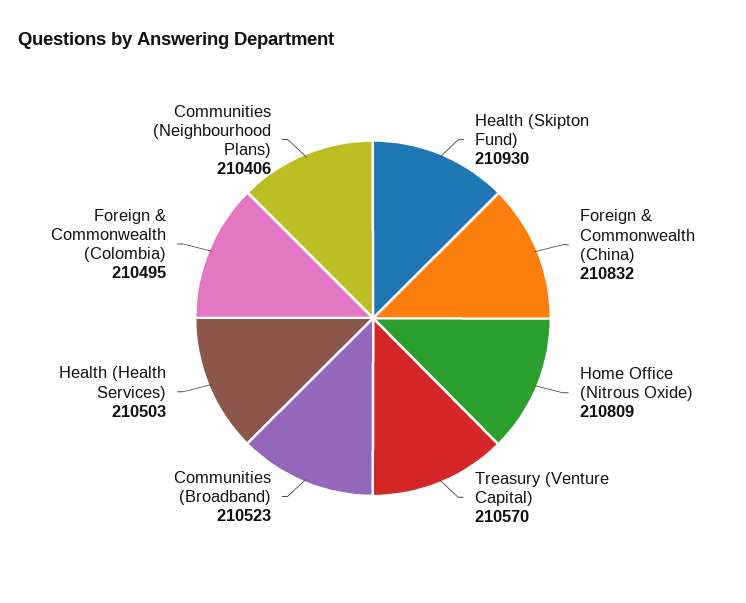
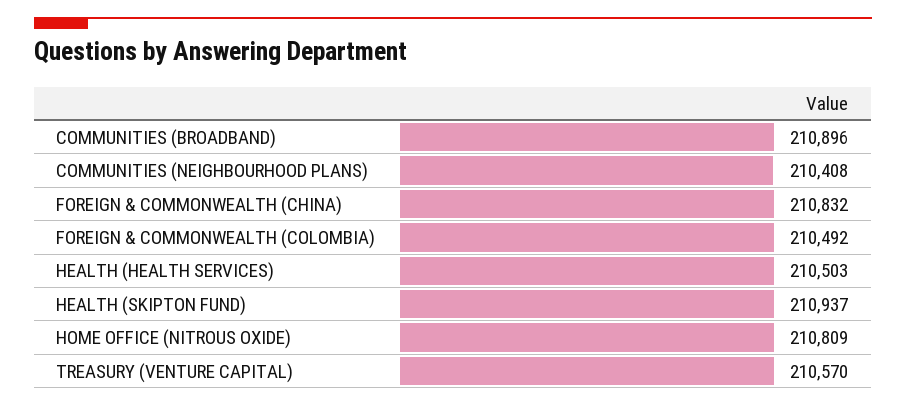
Health (Skipton Fund): 210930 -> 210937
Communities (Broadband): 210523 -> 210896
Foreign & Commonwealth (Colombia): 210495 -> 210492
Communities (Neighbourhood Plans): 210406 -> 210408

